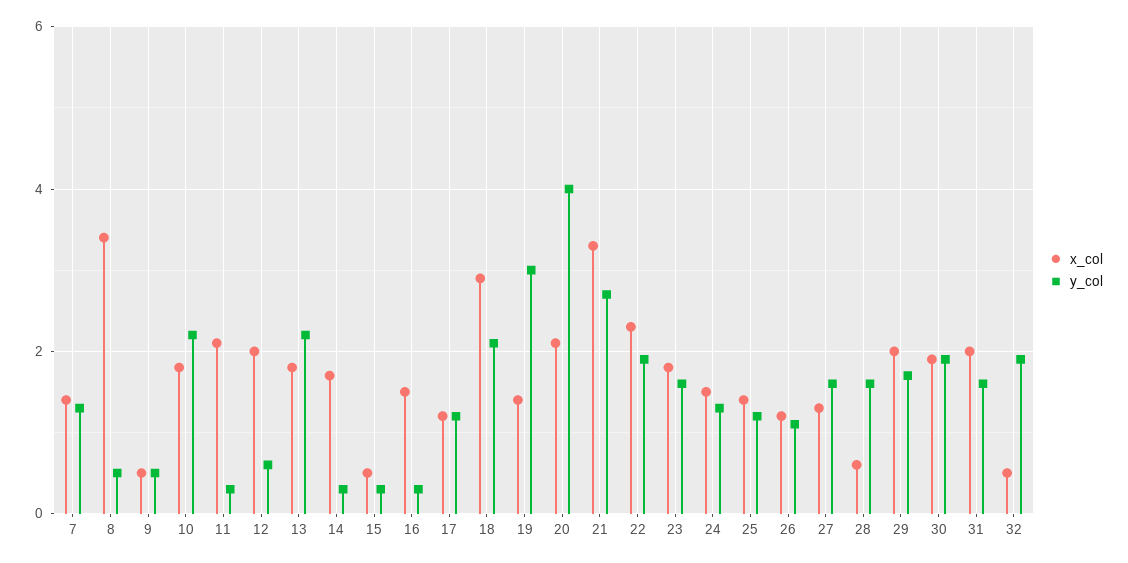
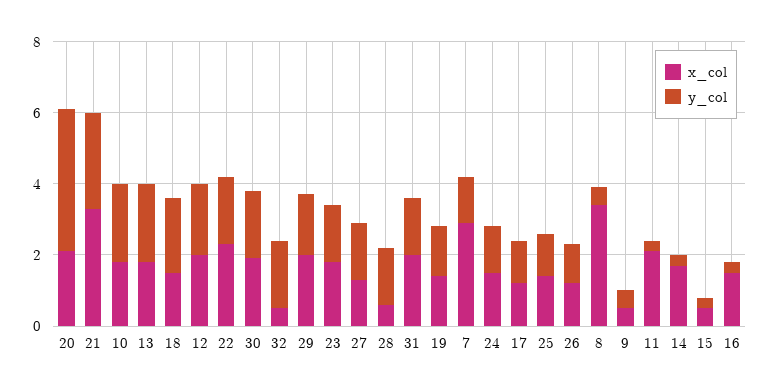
x_col, 7: 1.5 -> 3
y_col, 12: 0.5 -> 2
x_col, 18: 3 -> 1.5
y_col, 19: 3 -> 1.5

